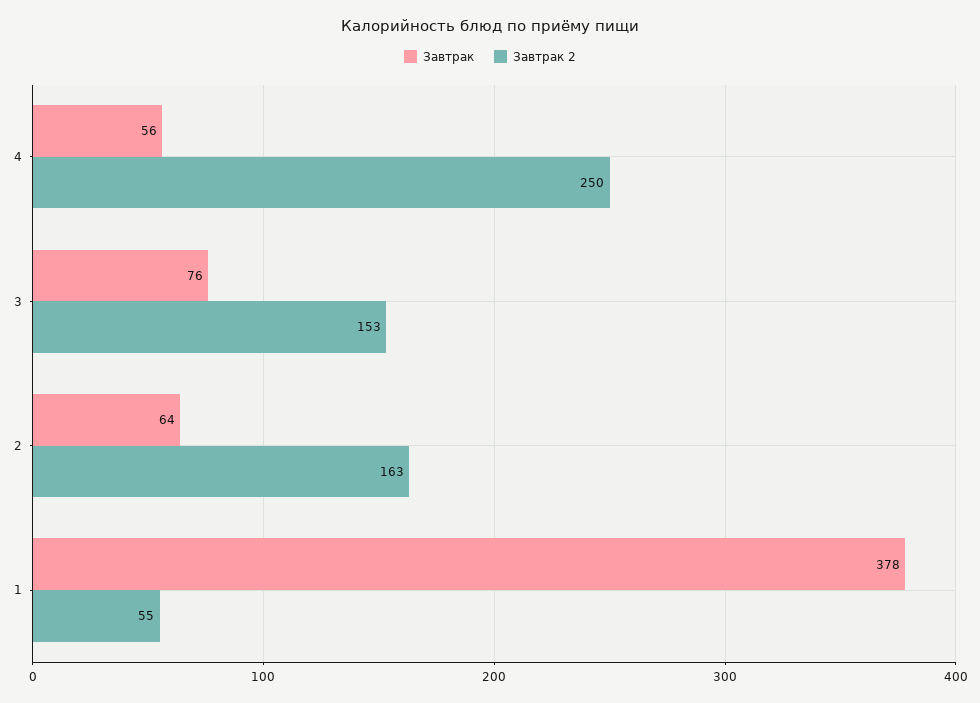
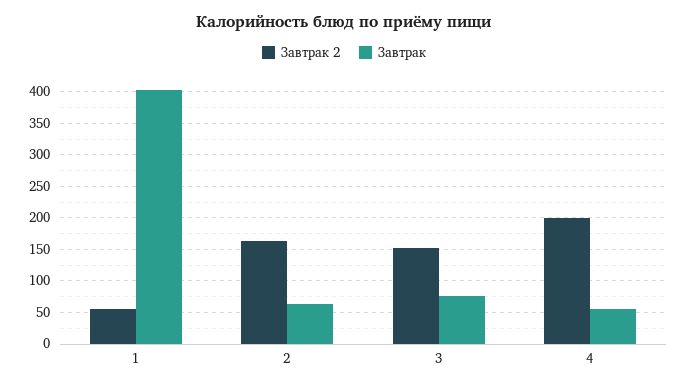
Завтрак 2, 4: 250 -> 200
Завтрак, 1: 378 -> 400

